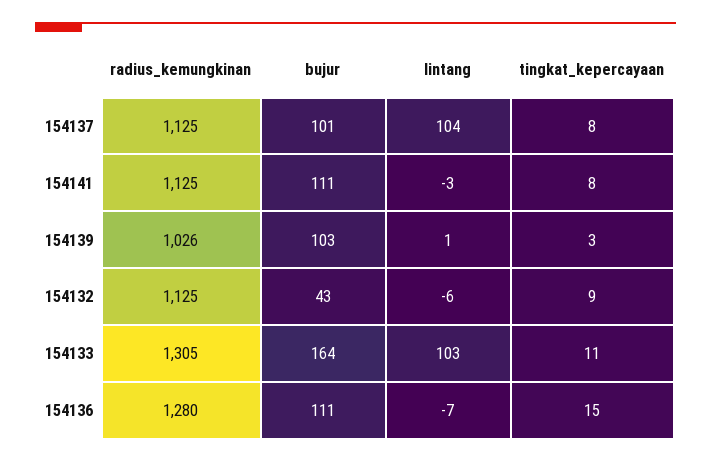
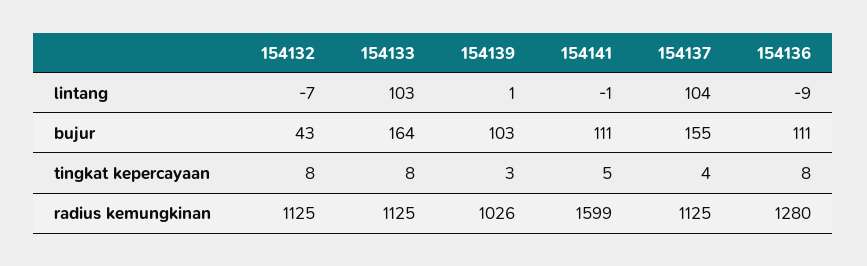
bujur, 154137: 101 -> 155
tingkat_kepercayaan, 154137: 8 -> 4
radius_kemungkinan, 154141: 1125 -> 1599
lintang, 154141: -3 -> -1
tingkat_kepercayaan, 154141: 8 -> 5
lintang, 154132: -6 -> -7
tingkat_kepercayaan, 154132: 9 -> 8
radius_kemungkinan, 154133: 1305 -> 1125
tingkat_kepercayaan, 154133: 11 -> 8
lintang, 154136: -7 -> -9
tingkat_kepercayaan, 154136: 15 -> 8

